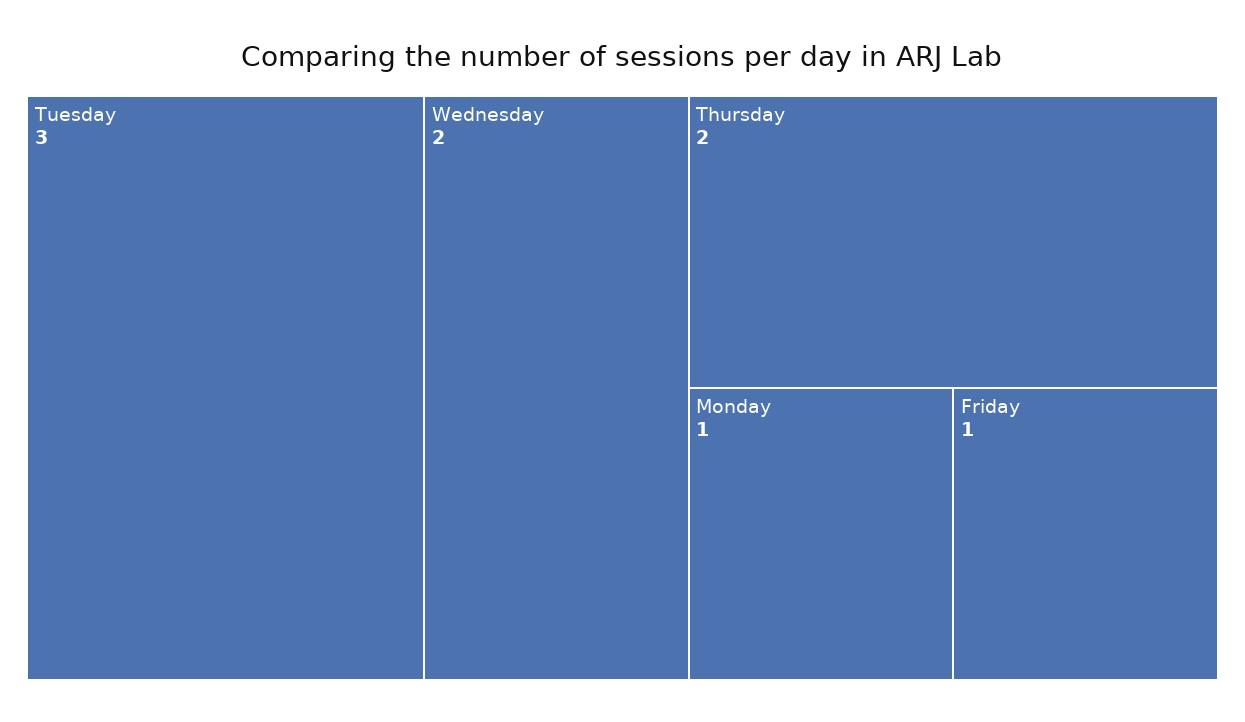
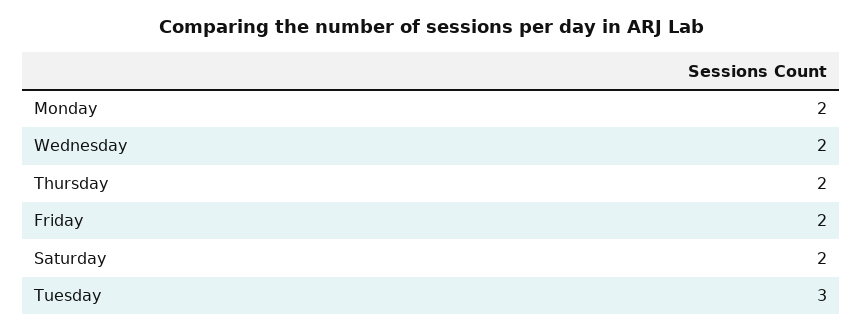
Monday: 1 -> 2
Friday: 1 -> 2
Saturday: none -> 2

